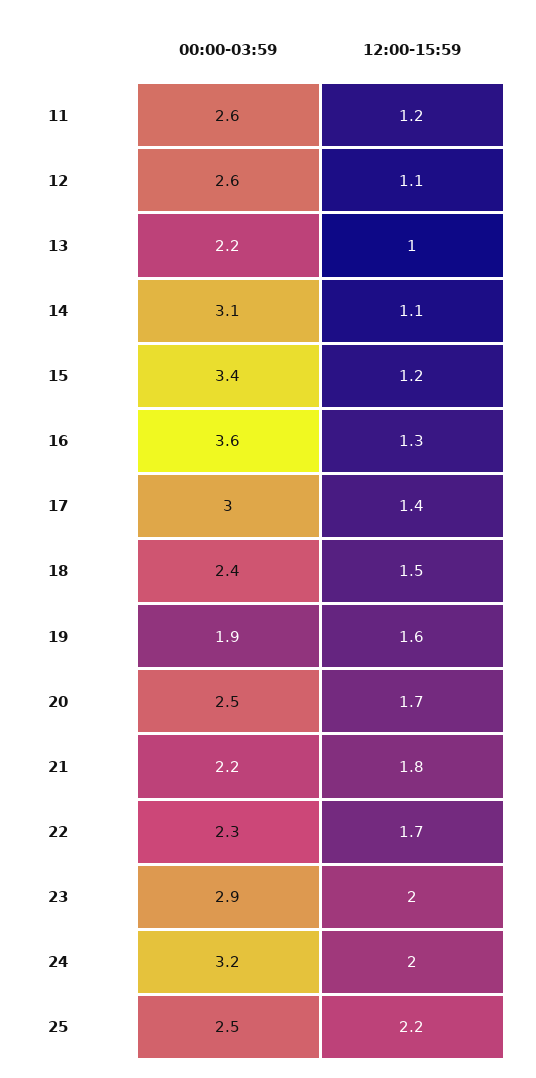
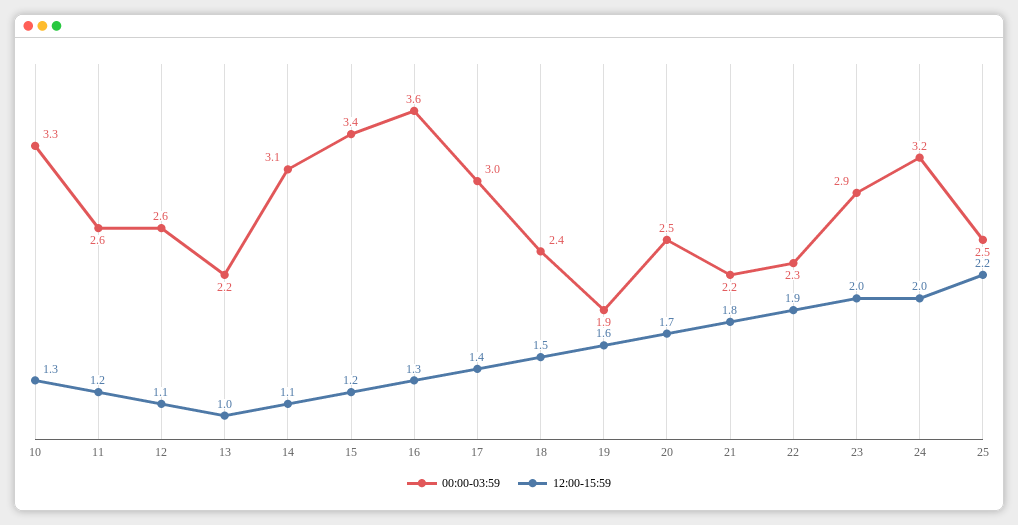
12:00-15:59, 22: 1.7 -> 1.9
00:00-03:59, 10: none -> 3.3
12:00-15:59, 10: none -> 1.3

